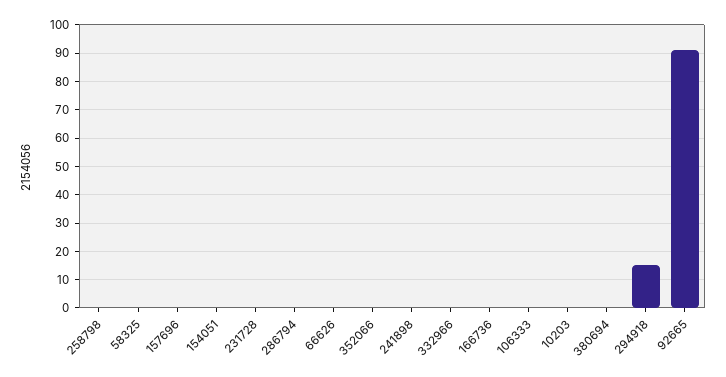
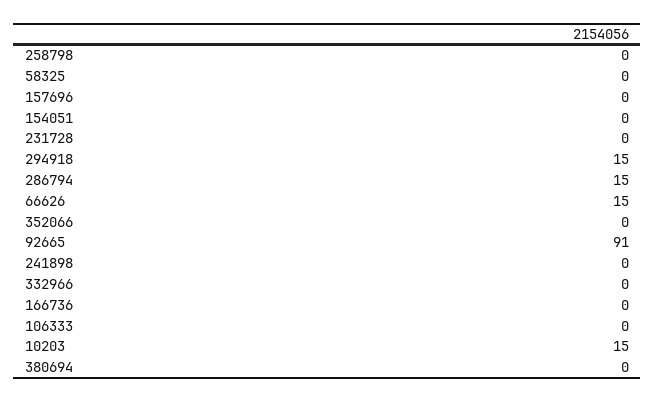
286794: 0 -> 15
66626: 0 -> 15
10203: 0 -> 15

